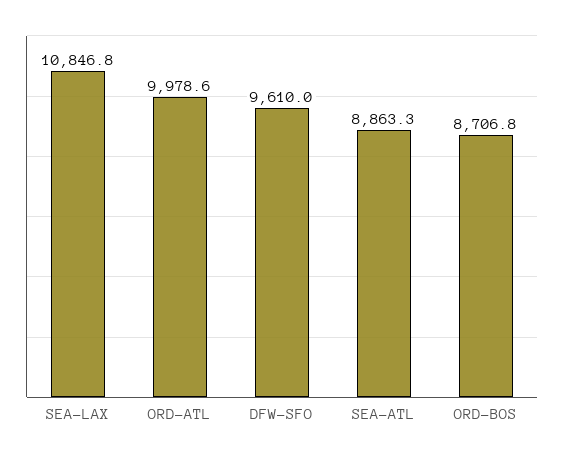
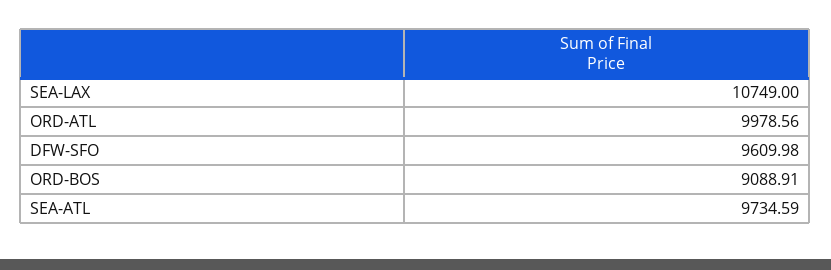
SEA-LAX: 10846.8 -> 10749
SEA-ATL: 8863.3 -> 9734.59
ORD-BOS: 8706.8 -> 9088.91

